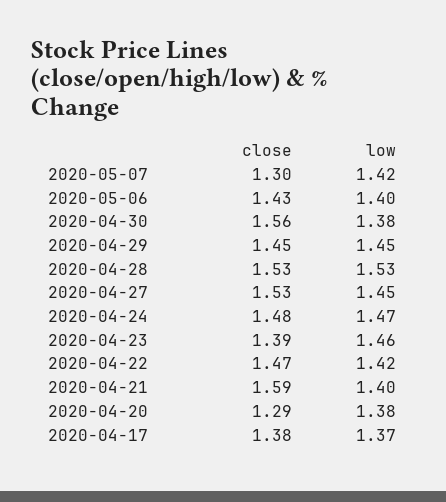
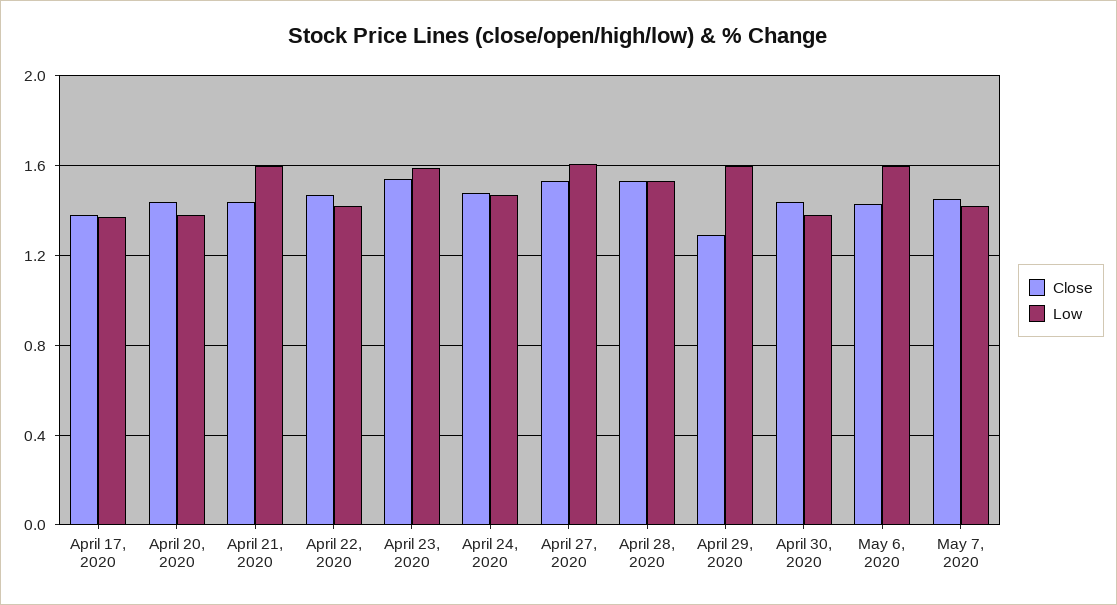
close, 2020-05-07: 1.3 -> 1.45
low, 2020-05-06: 1.4 -> 1.6
close, 2020-04-30: 1.56 -> 1.45
close, 2020-04-29: 1.45 -> 1.3
low, 2020-04-29: 1.45 -> 1.6
low, 2020-04-27: 1.45 -> 1.6
close, 2020-04-23: 1.39 -> 1.55
low, 2020-04-23: 1.46 -> 1.6
close, 2020-04-21: 1.59 -> 1.45
low, 2020-04-21: 1.4 -> 1.6
close, 2020-04-20: 1.29 -> 1.45

